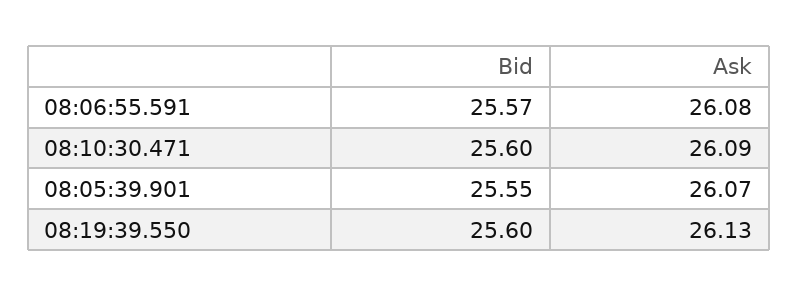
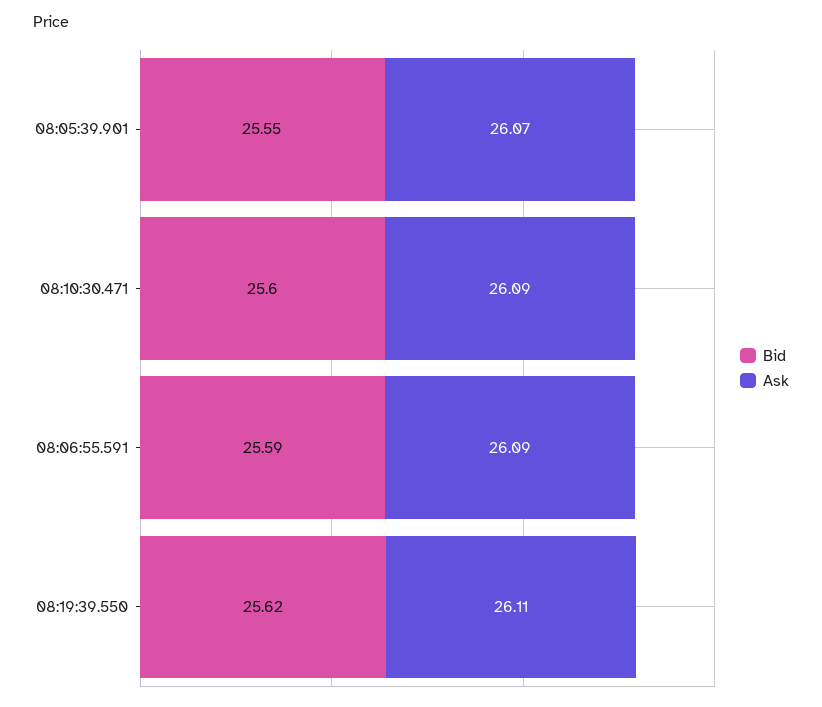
Bid, 08:06:55.591: 25.57 -> 25.59
Ask, 08:06:55.591: 26.08 -> 26.09
Bid, 08:19:39.550: 25.6 -> 25.62
Ask, 08:19:39.550: 26.13 -> 26.11

